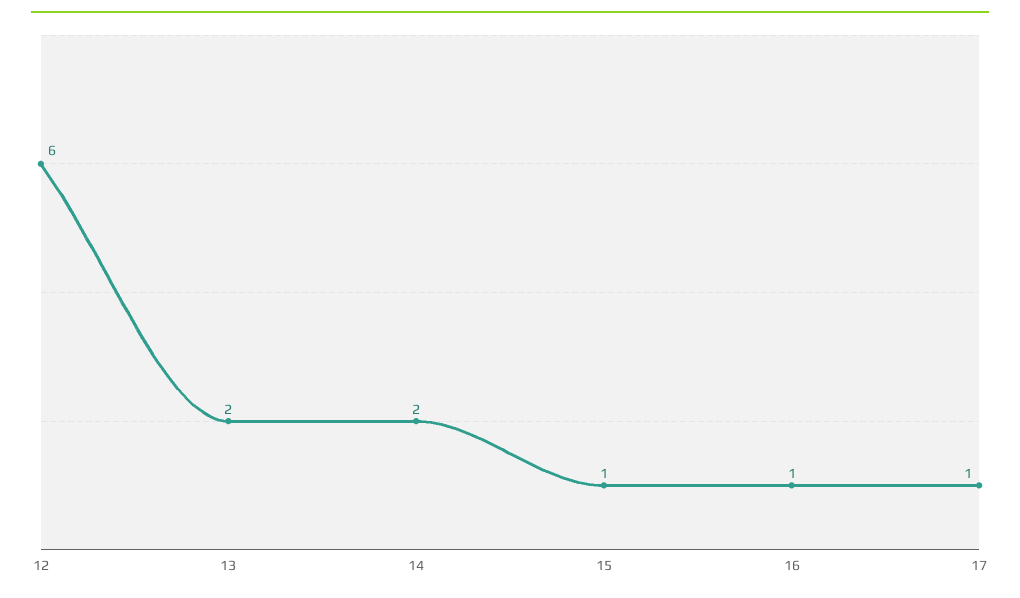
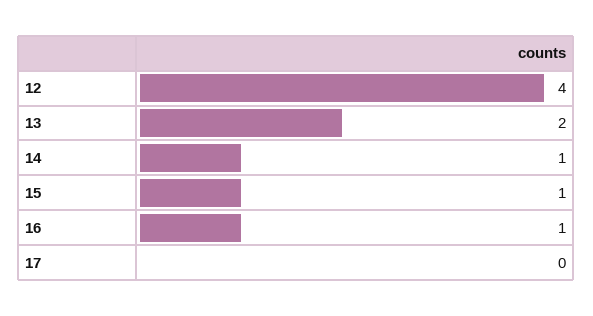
12: 6 -> 4
14: 2 -> 1
17: 1 -> 0

